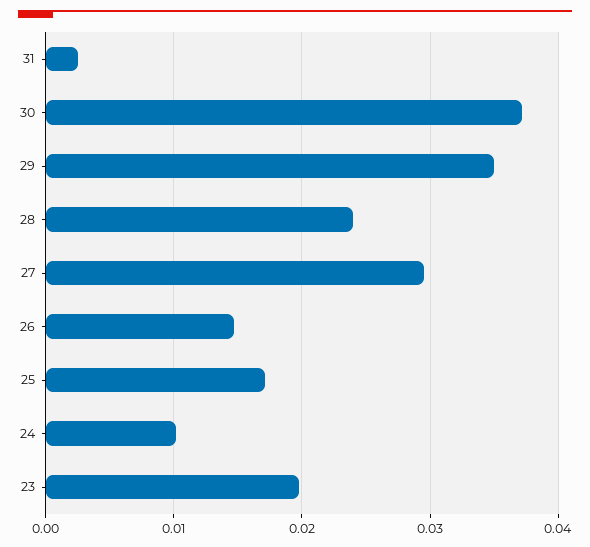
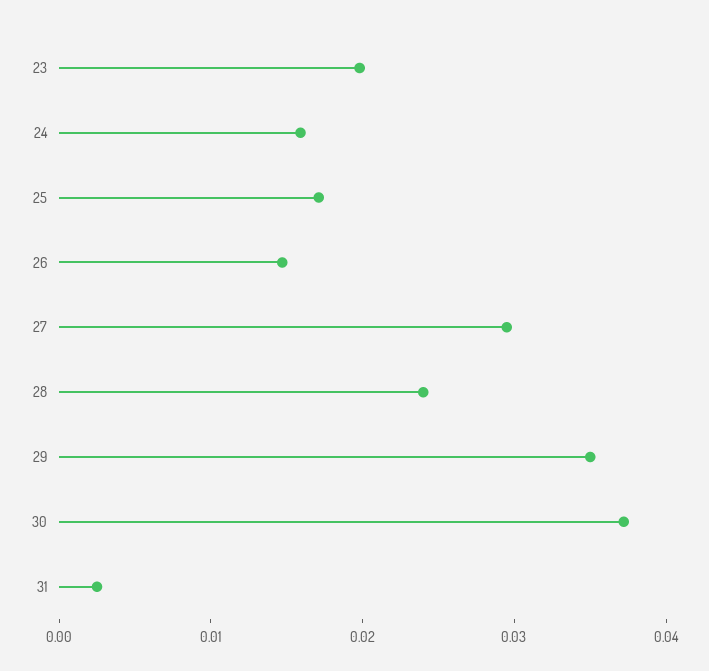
24: 0.01 -> 0.016

